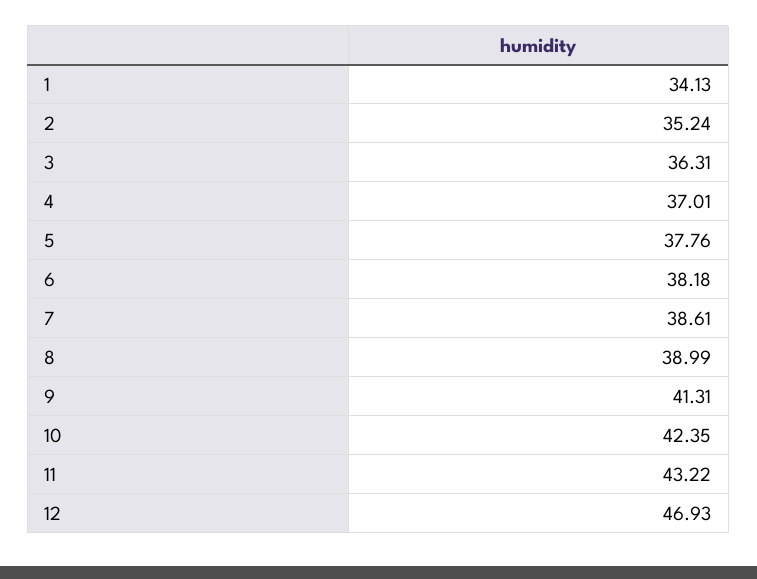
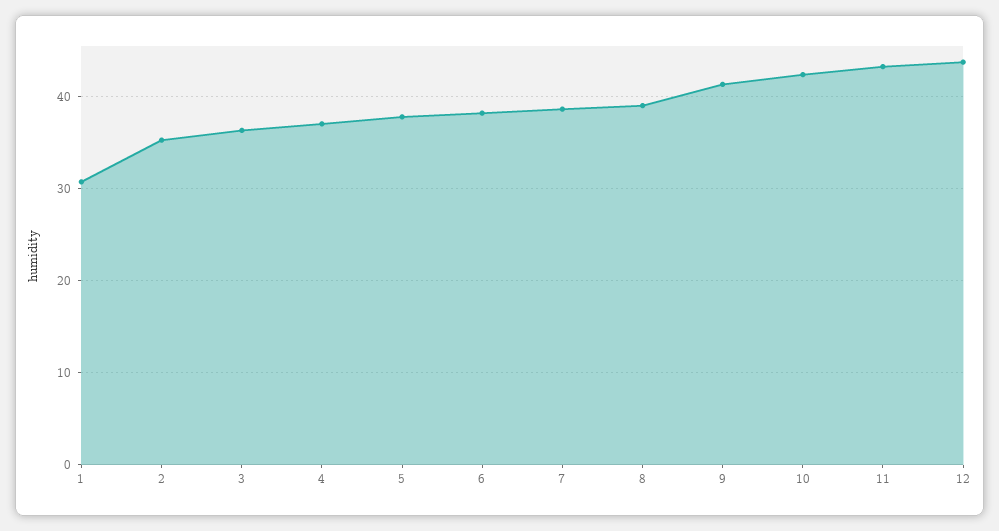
1: 34.13 -> 31
12: 46.93 -> 44

